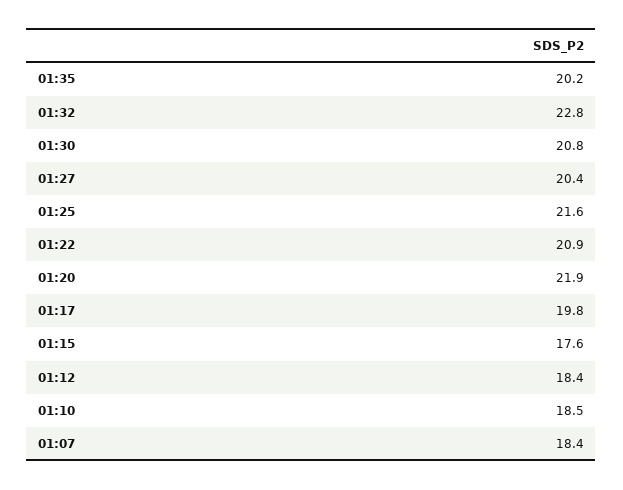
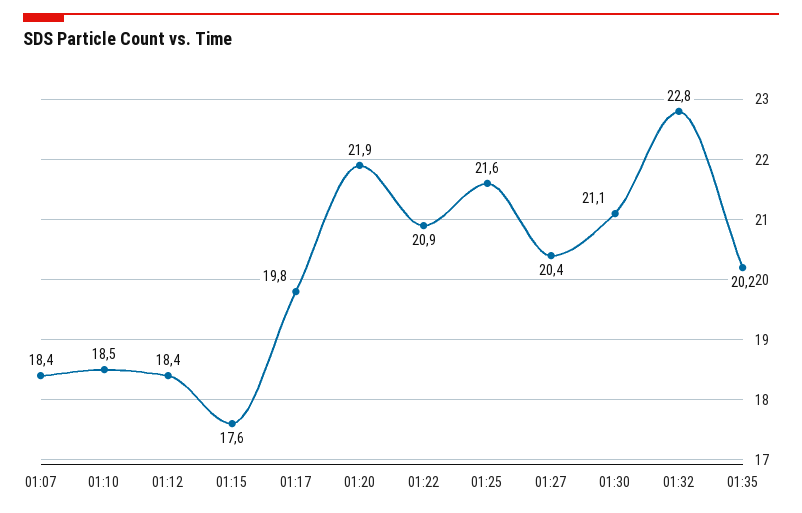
01:30: 20.8 -> 21.1

